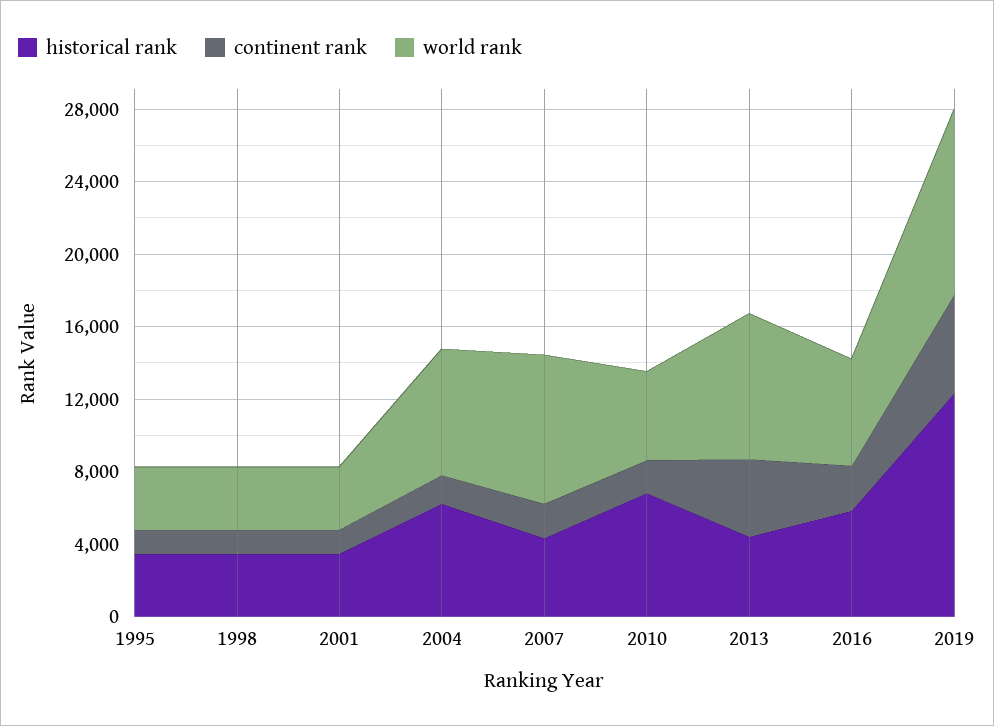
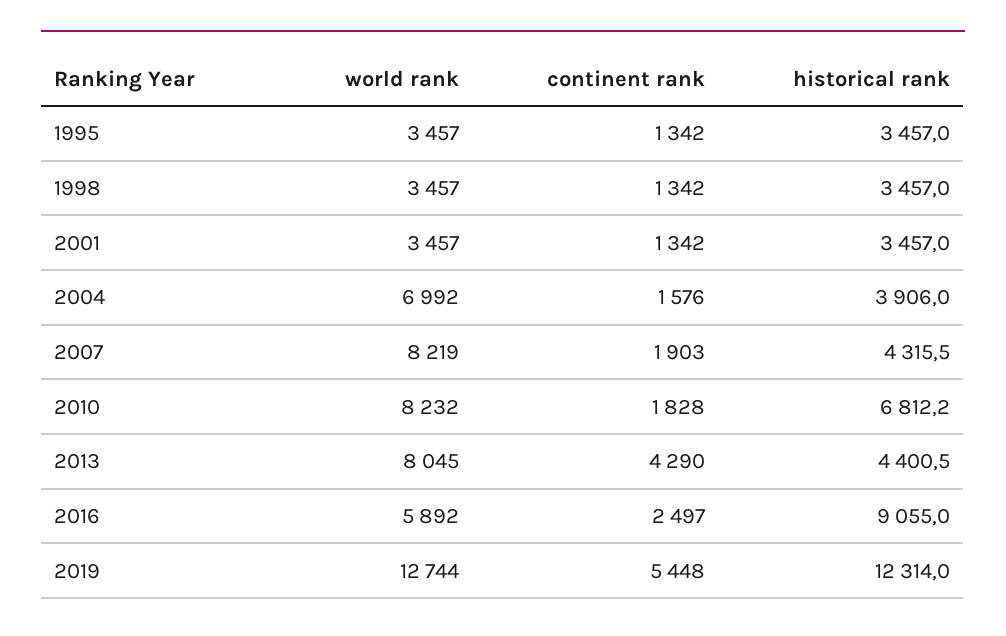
historical rank, 2004: 6000 -> 3906
world rank, 2010: 5000 -> 8232
historical rank, 2016: 6000 -> 9055
world rank, 2019: 10000 -> 12744

